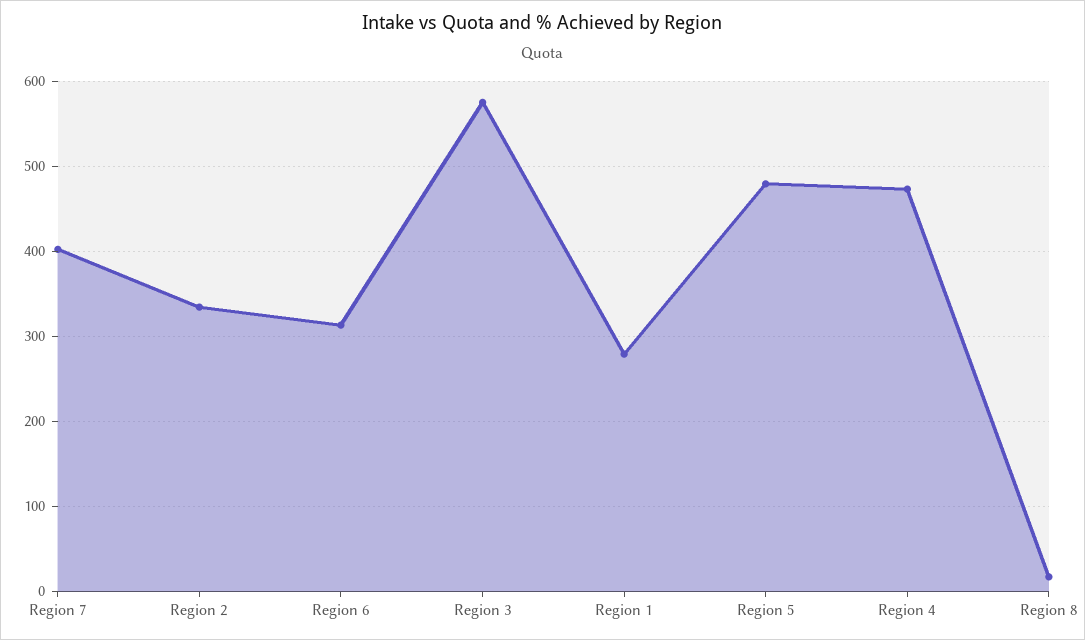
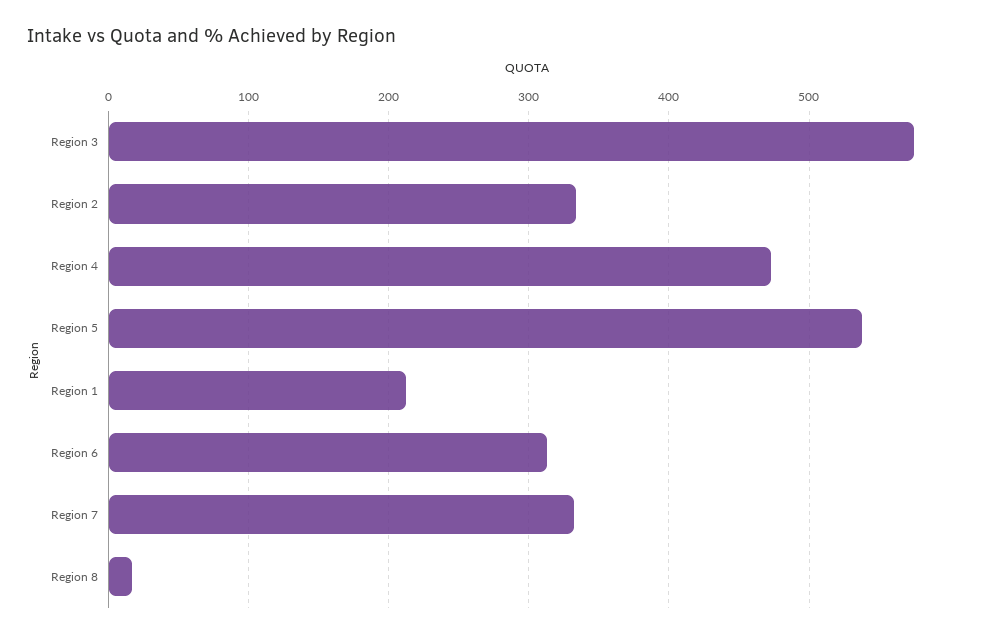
Region 7: 400 -> 330
Region 1: 280 -> 210
Region 5: 480 -> 540

